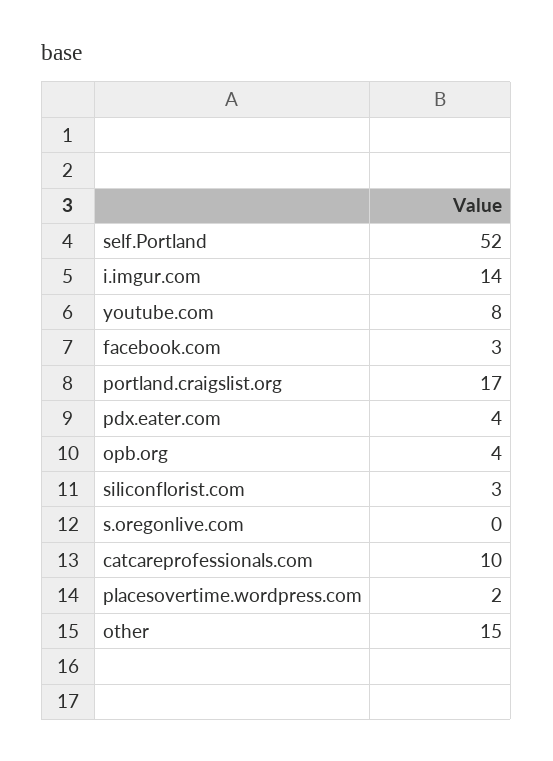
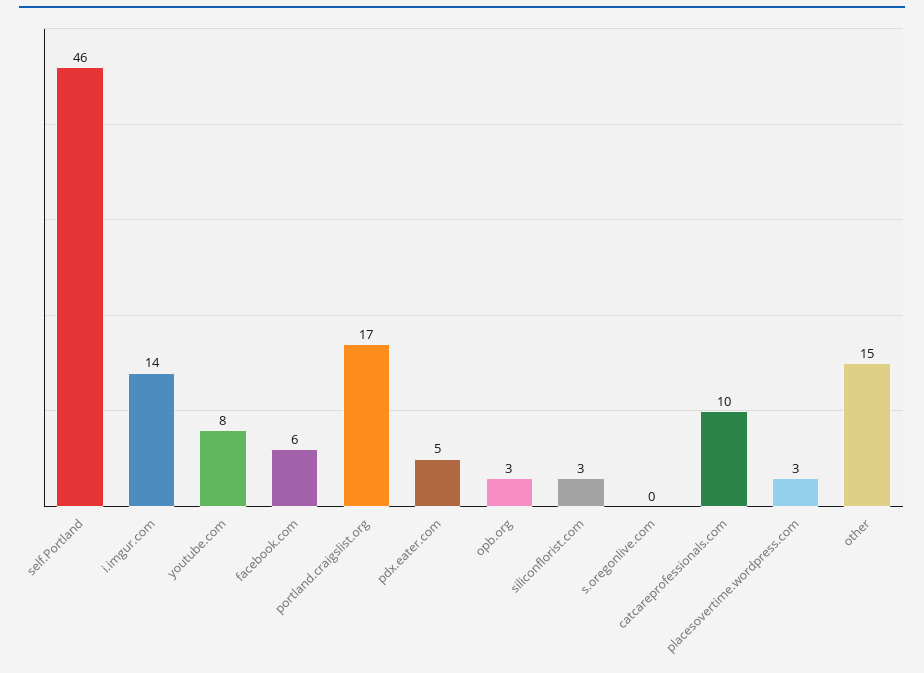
self.Portland: 52 -> 46
facebook.com: 3 -> 6
pdx.eater.com: 4 -> 5
opb.org: 4 -> 3
placesovertime.wordpress.com: 2 -> 3

